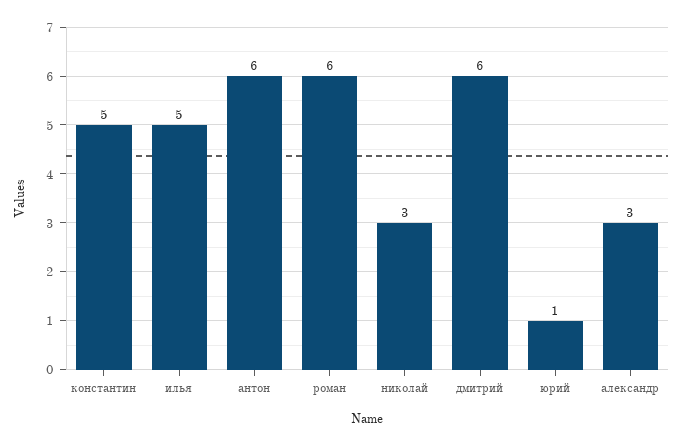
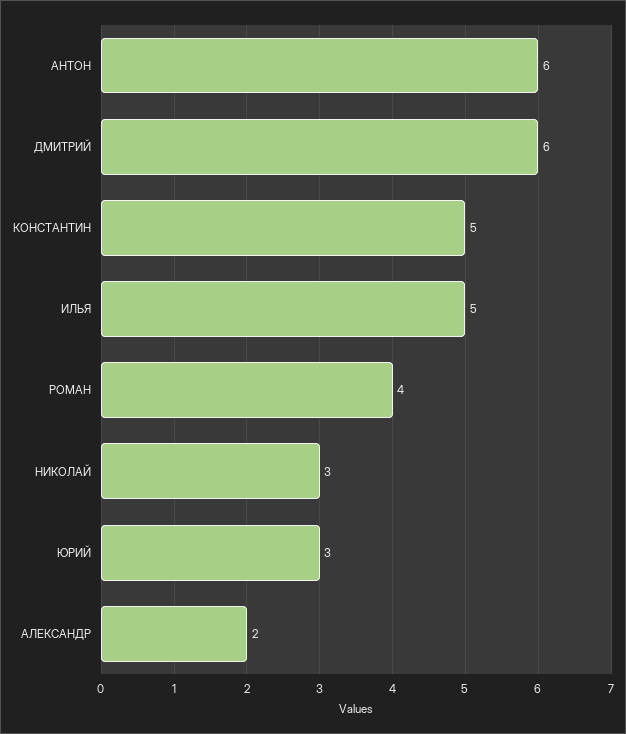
роман: 6 -> 4
юрий: 1 -> 3
александр: 3 -> 2

